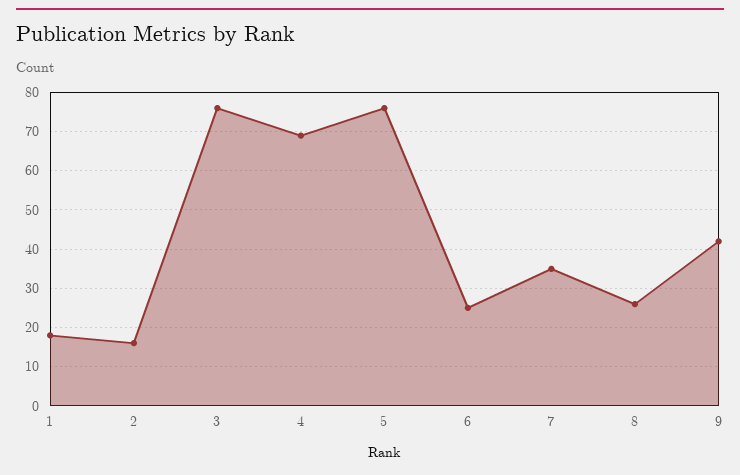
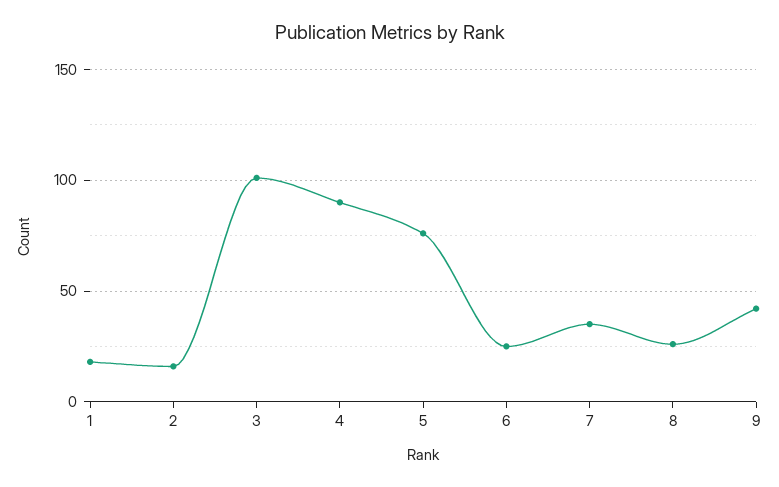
3: 75 -> 100
4: 70 -> 90

